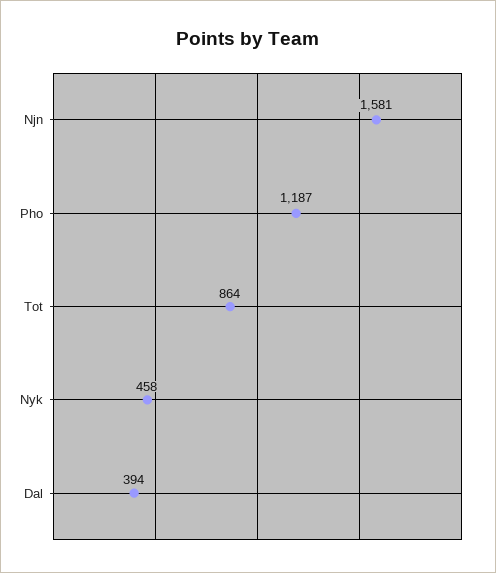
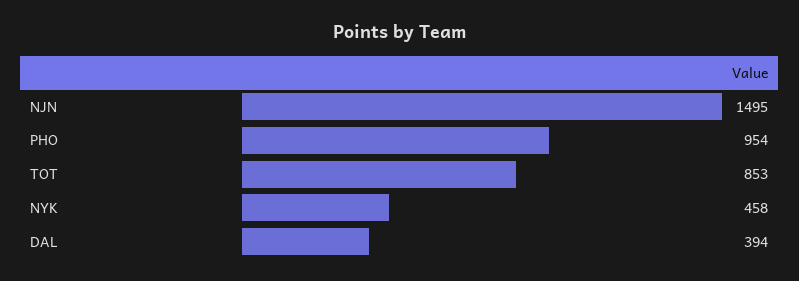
Njn: 1581 -> 1495
Pho: 1187 -> 954
Tot: 864 -> 853

